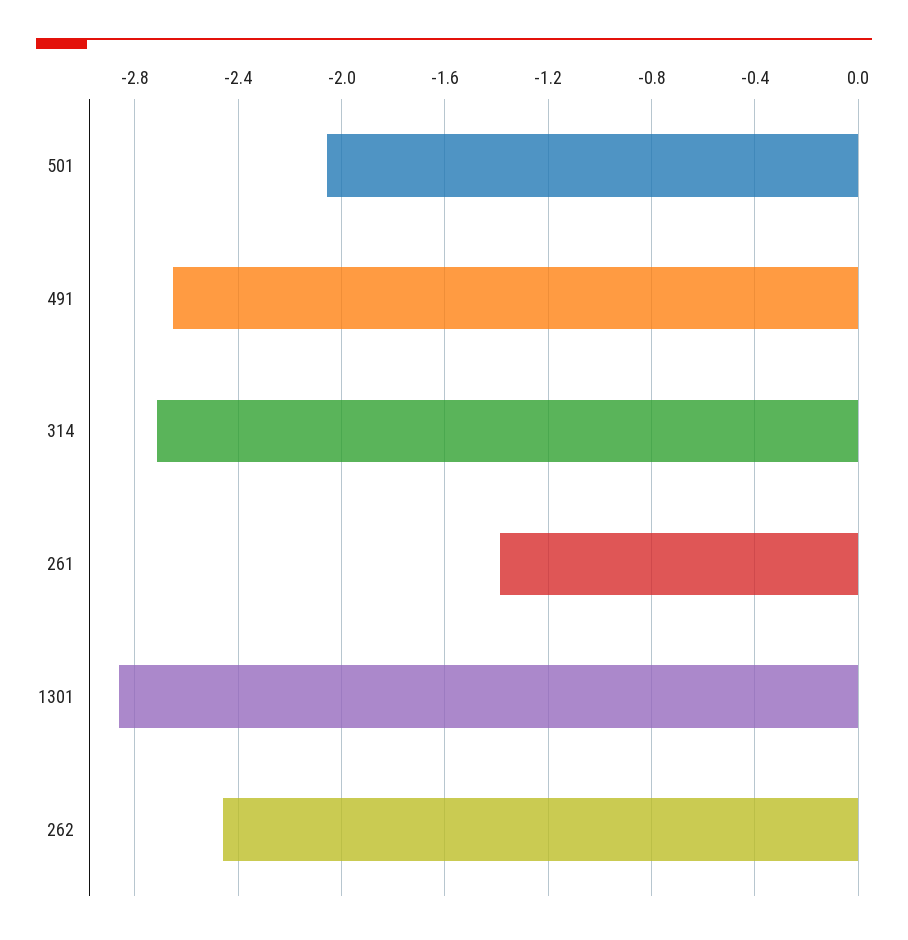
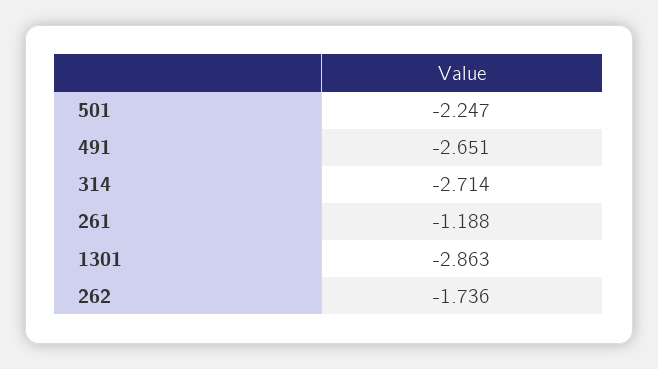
501: -2.05 -> -2.247
261: -1.4 -> -1.188
262: -2.45 -> -1.736

